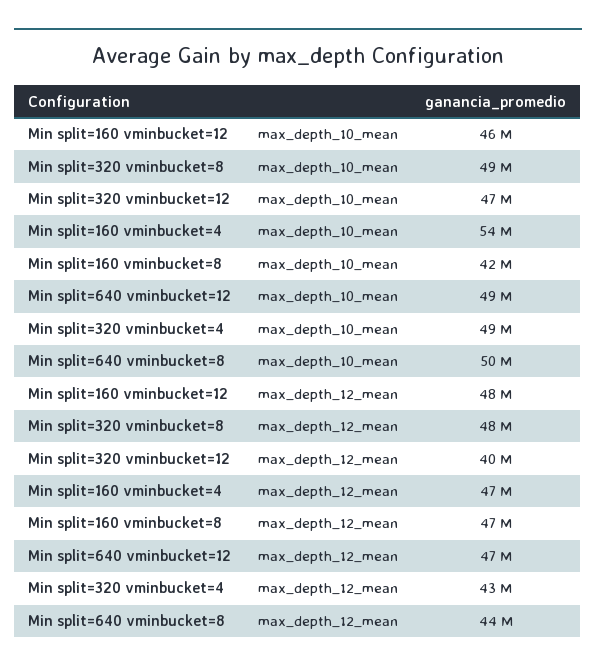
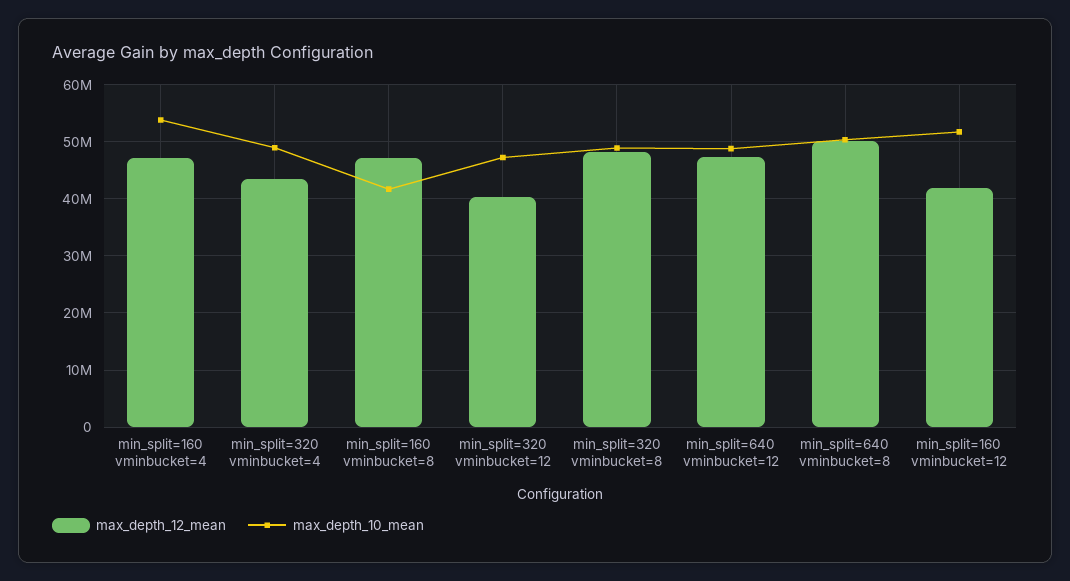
max_depth_10_mean, Min split=160 vminbucket=12: 46000000 -> 52000000
max_depth_12_mean, Min split=160 vminbucket=12: 48000000 -> 42000000
max_depth_12_mean, Min split=640 vminbucket=8: 44000000 -> 50000000

